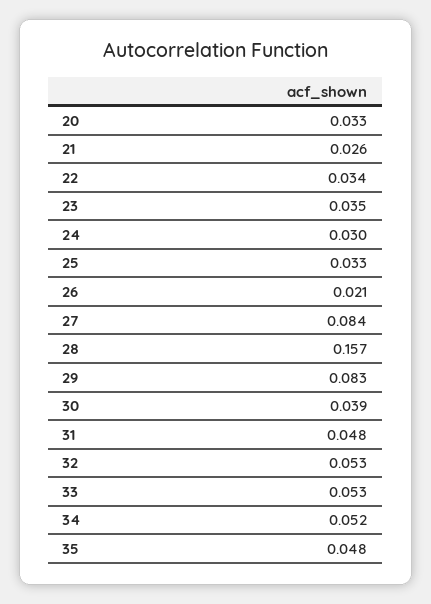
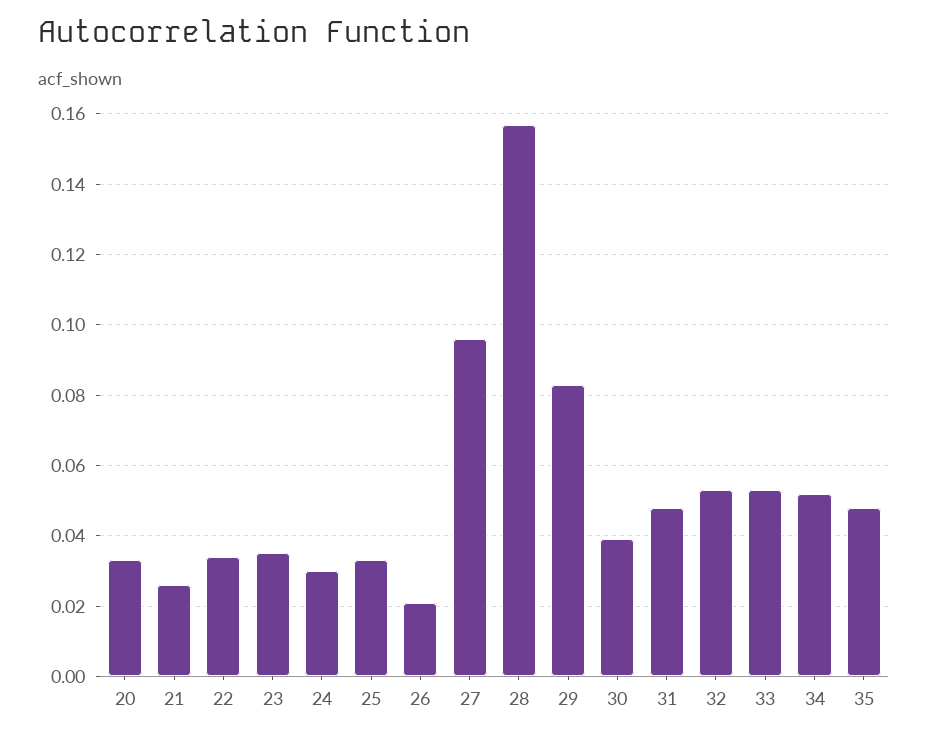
27: 0.084 -> 0.095

